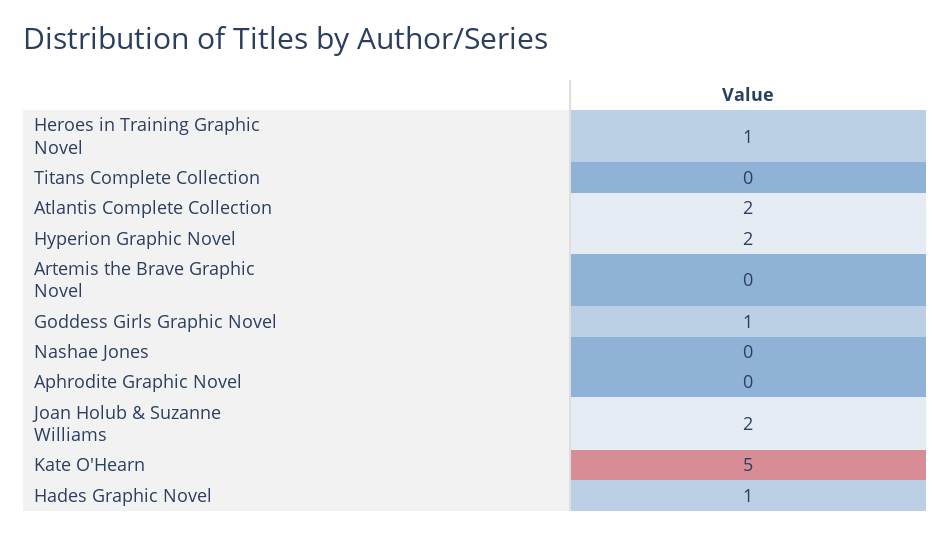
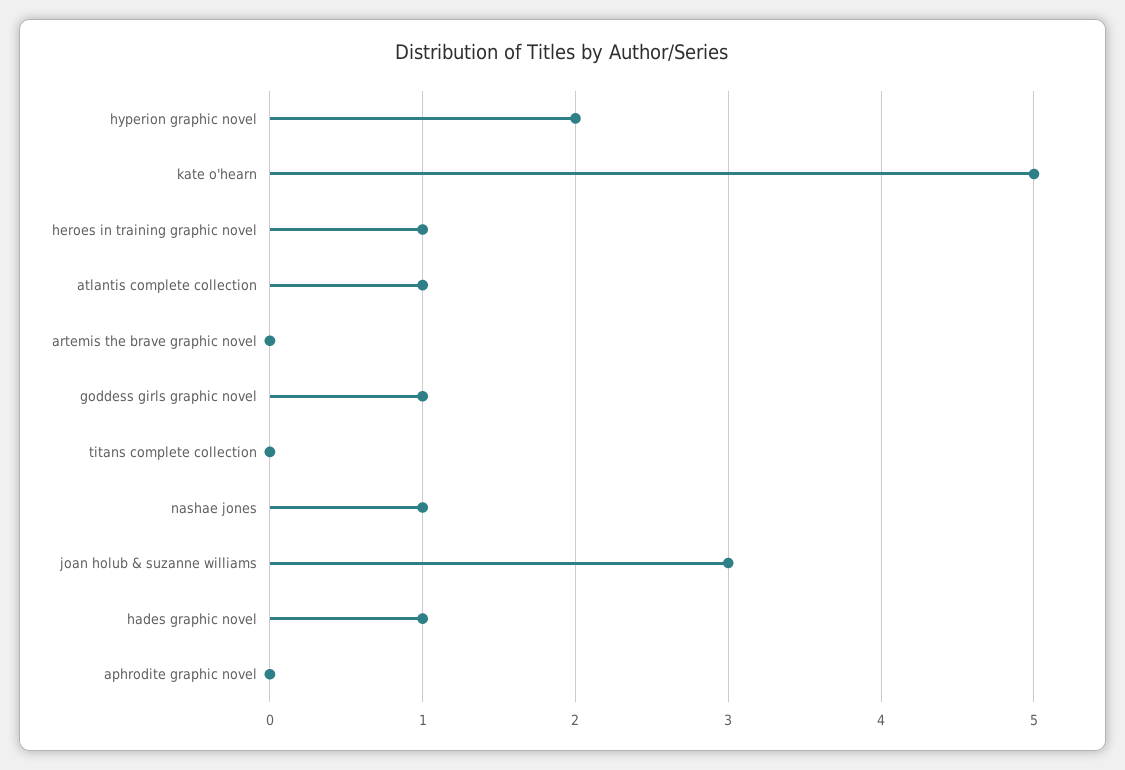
Atlantis Complete Collection: 2 -> 1
Nashae Jones: 0 -> 1
Joan Holub & Suzanne Williams: 2 -> 3

